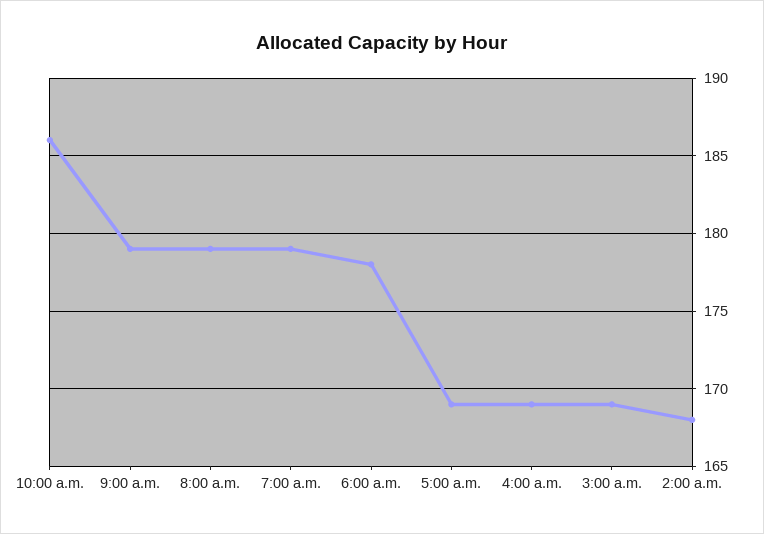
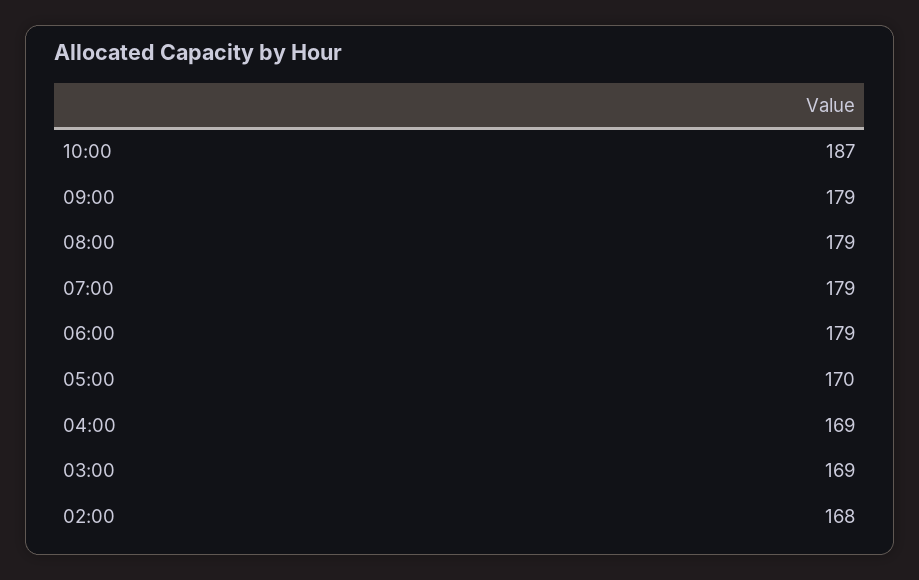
10:00 a.m.: 186 -> 187
6:00 a.m.: 178 -> 179
5:00 a.m.: 169 -> 170

